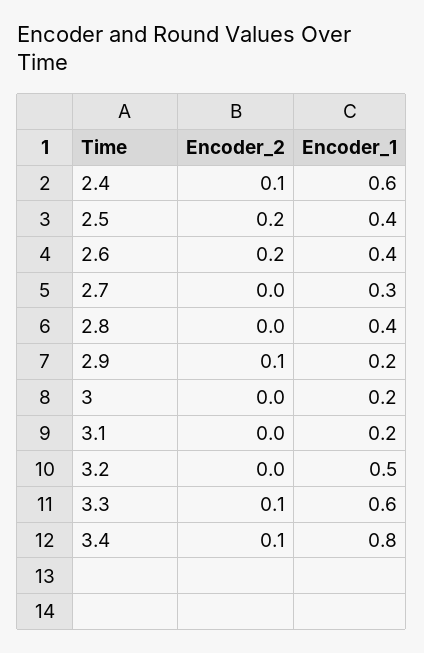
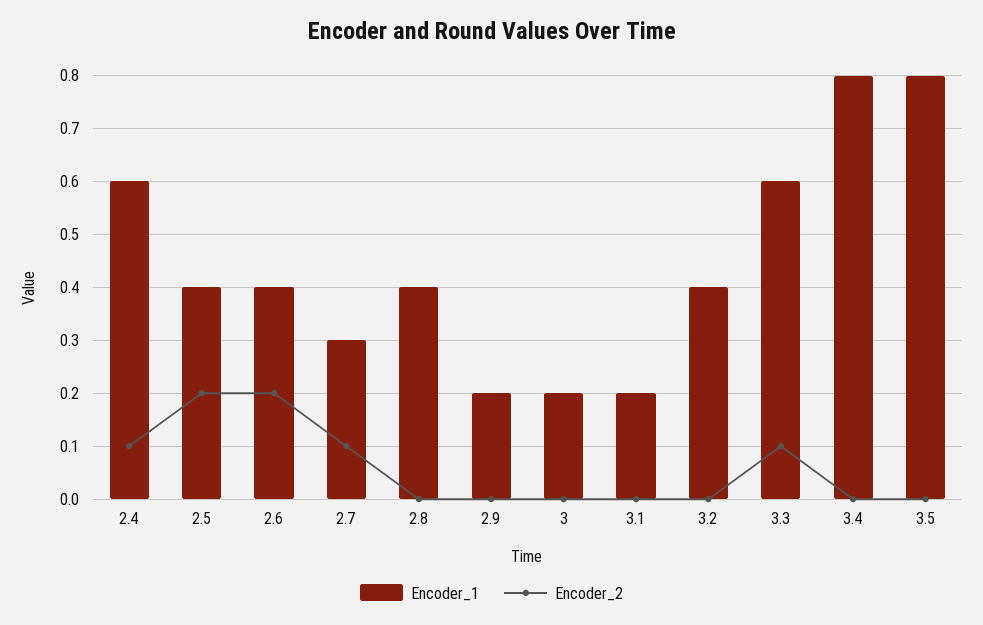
Encoder_2, 2.7: 0 -> 0.1
Encoder_2, 2.9: 0.1 -> 0
Encoder_1, 3.2: 0.5 -> 0.4
Encoder_2, 3.4: 0.1 -> 0
Encoder_1, 3.5: none -> 0.8
Encoder_2, 3.5: none -> 0

